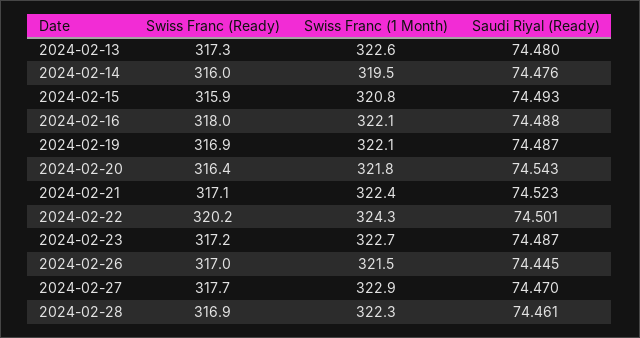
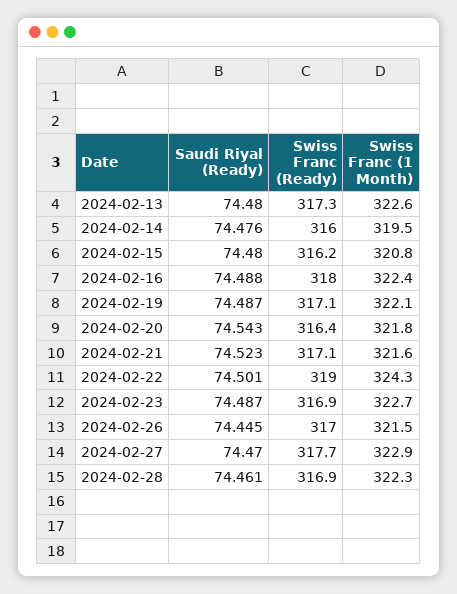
Swiss Franc (Ready), 2024-02-15: 315.9 -> 316.2
Saudi Riyal (Ready), 2024-02-15: 74.493 -> 74.48
Swiss Franc (1 Month), 2024-02-16: 322.1 -> 322.4
Swiss Franc (Ready), 2024-02-19: 316.9 -> 317.1
Swiss Franc (1 Month), 2024-02-21: 322.4 -> 321.6
Swiss Franc (Ready), 2024-02-22: 320.2 -> 319
Swiss Franc (Ready), 2024-02-23: 317.2 -> 316.9

